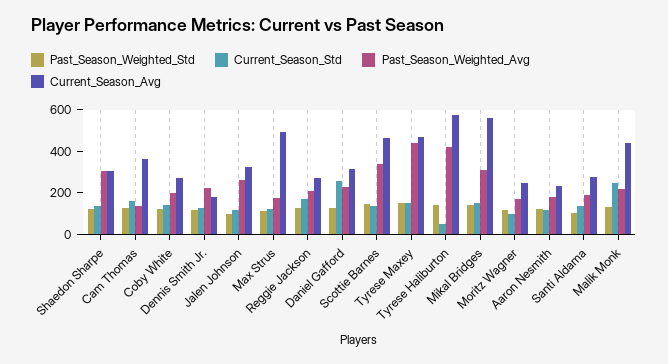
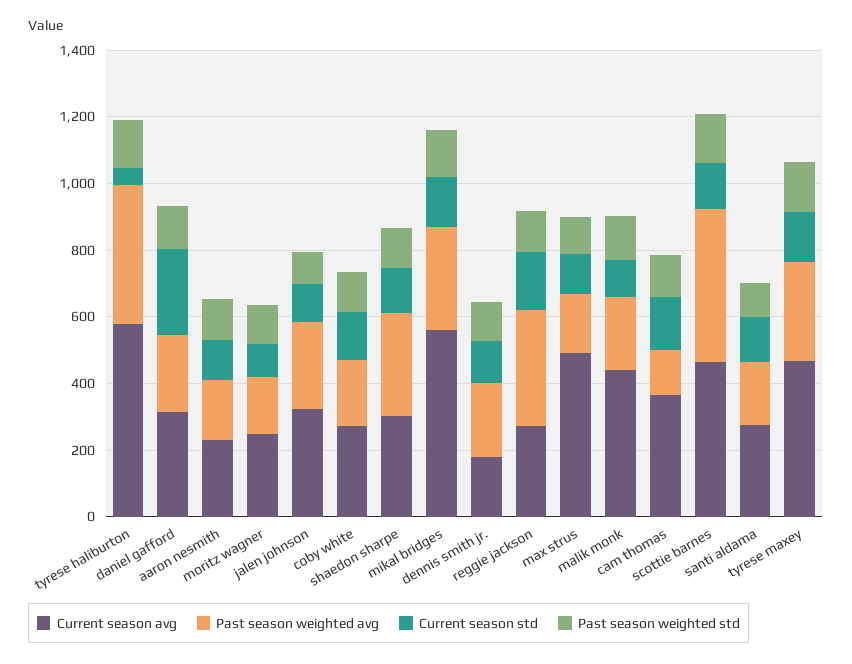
Past_Season_Weighted_Avg, Reggie Jackson: 200 -> 350
Past_Season_Weighted_Avg, Scottie Barnes: 350 -> 450
Past_Season_Weighted_Avg, Tyrese Maxey: 450 -> 300
Current_Season_Std, Malik Monk: 250 -> 100

